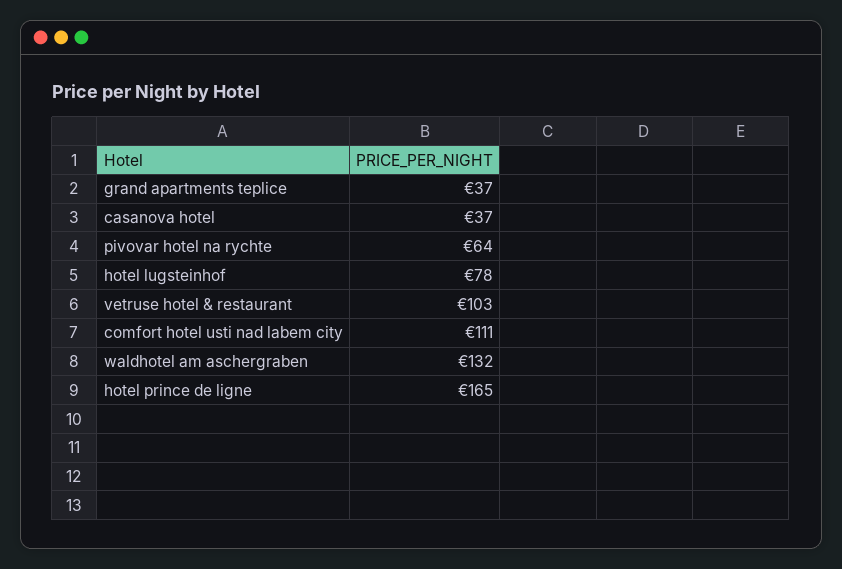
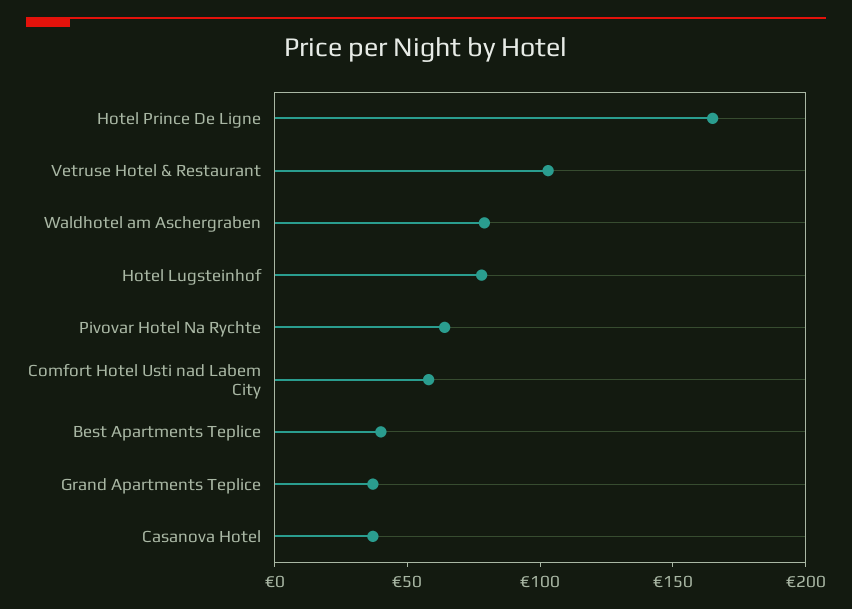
comfort hotel usti nad labem city: 111 -> 60
waldhotel am aschergraben: 132 -> 80
Best Apartments Teplice: none -> 40

